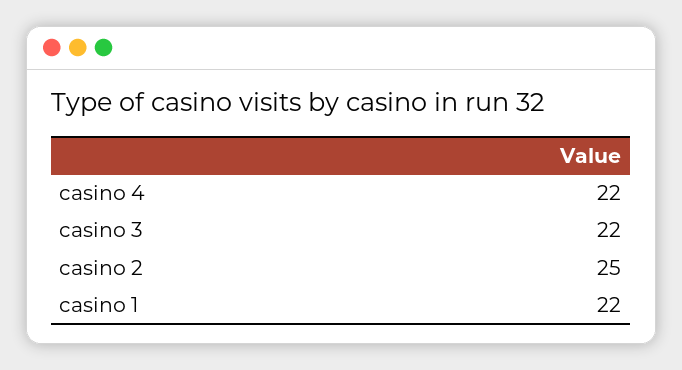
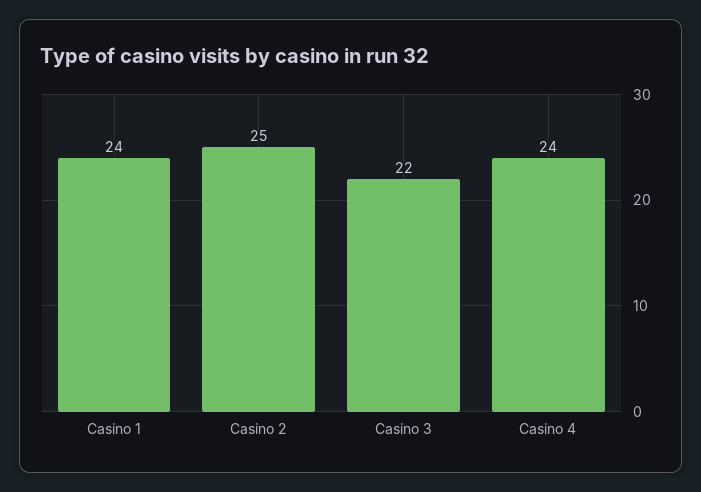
casino 4: 22 -> 24
casino 1: 22 -> 24

